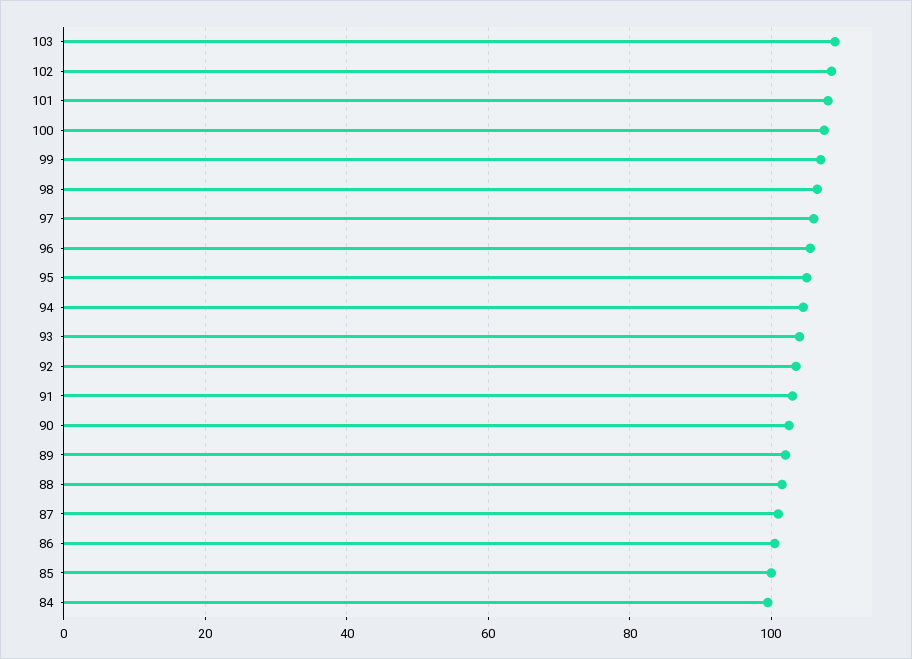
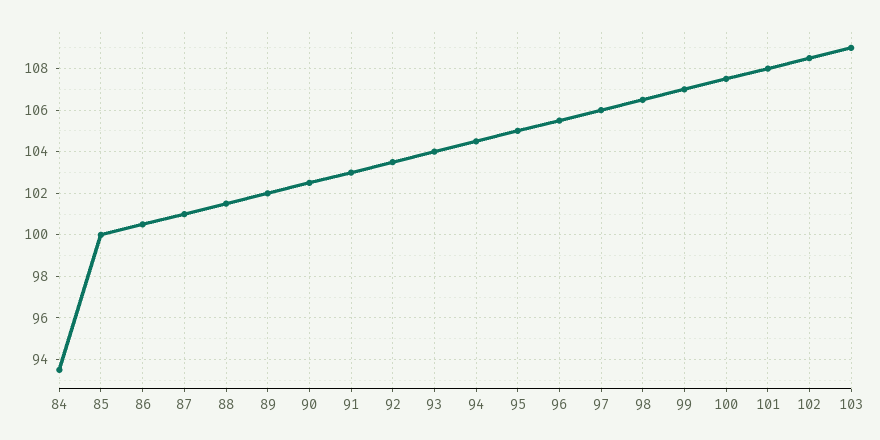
84: 100 -> 93.5

